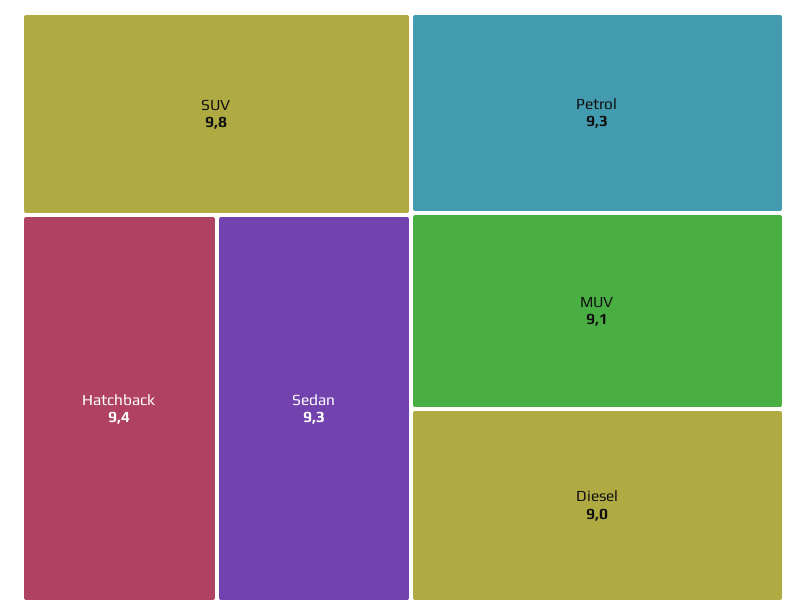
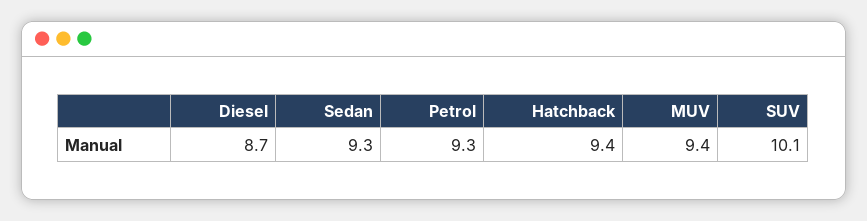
SUV: 9.8 -> 10.1
MUV: 9.1 -> 9.4
Diesel: 9 -> 8.7

